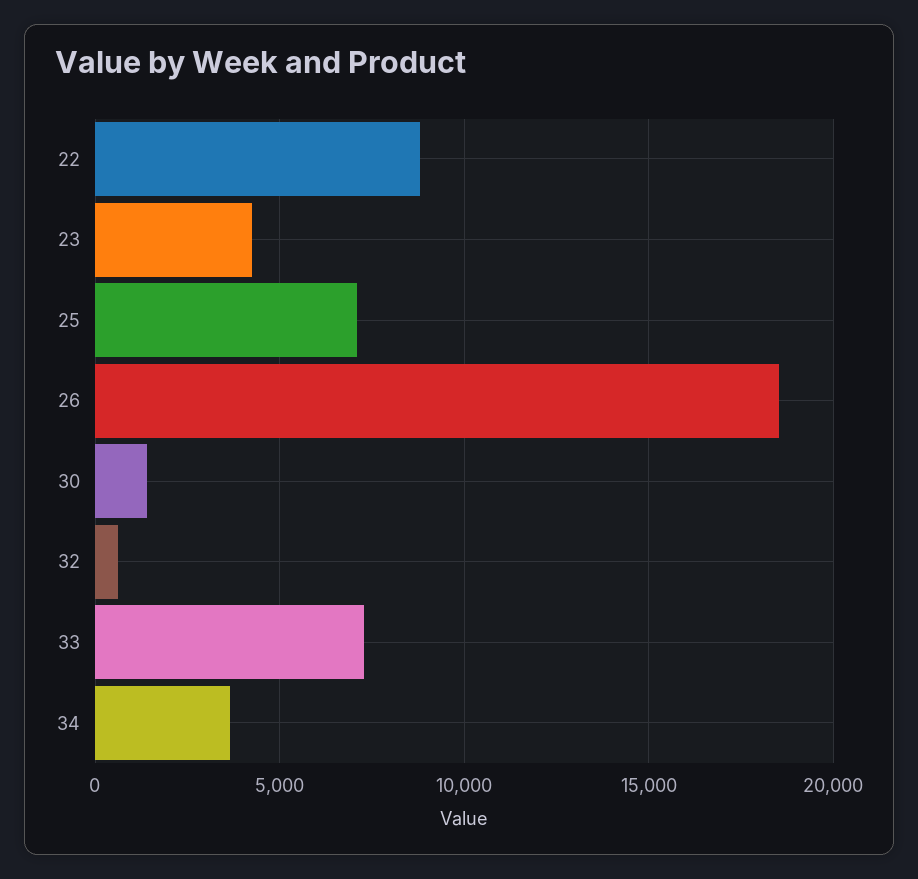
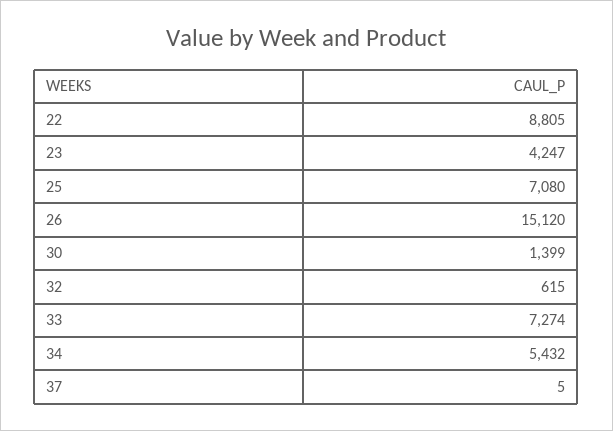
26: 18500 -> 15120
34: 3500 -> 5432
37: none -> 5

